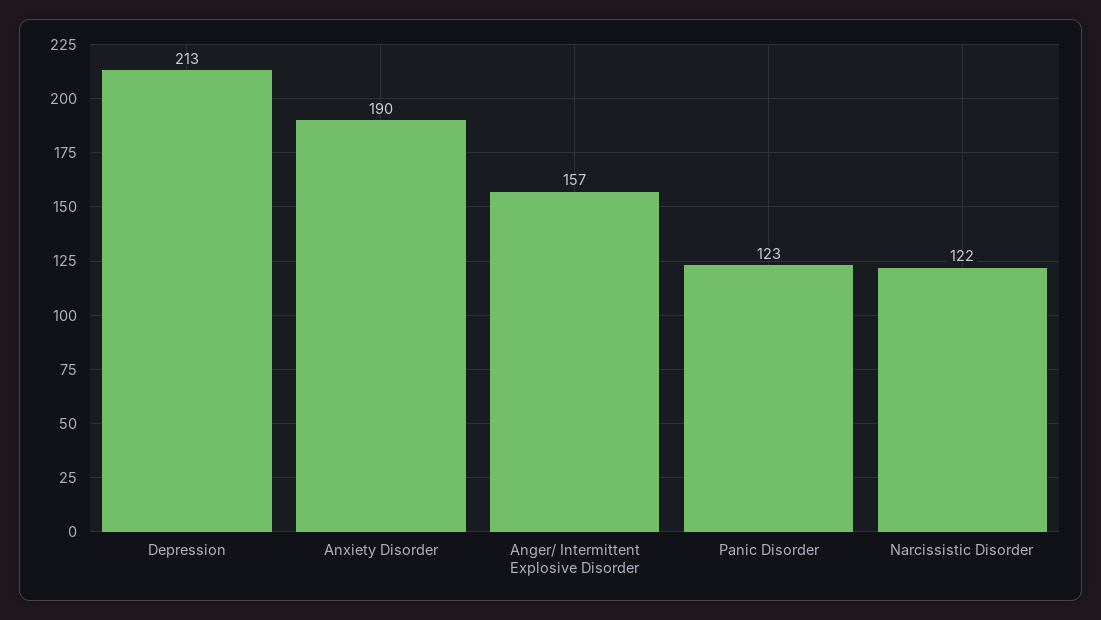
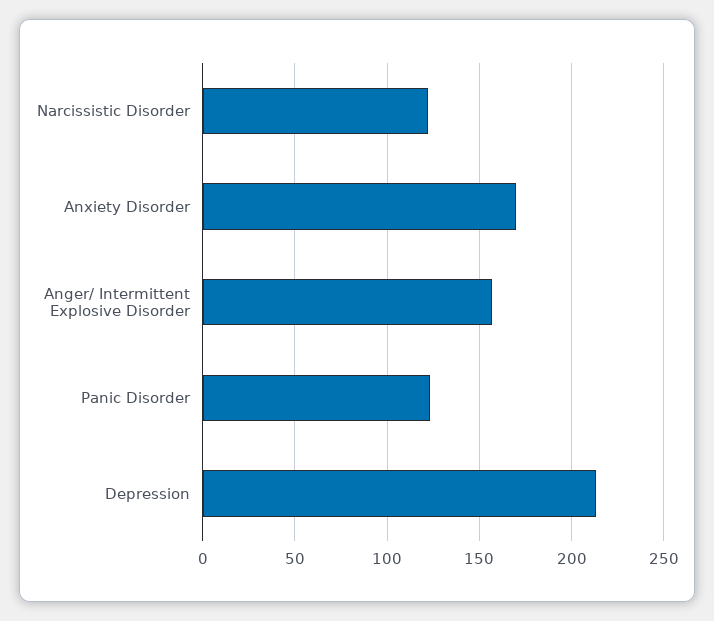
Anxiety Disorder: 190 -> 170

